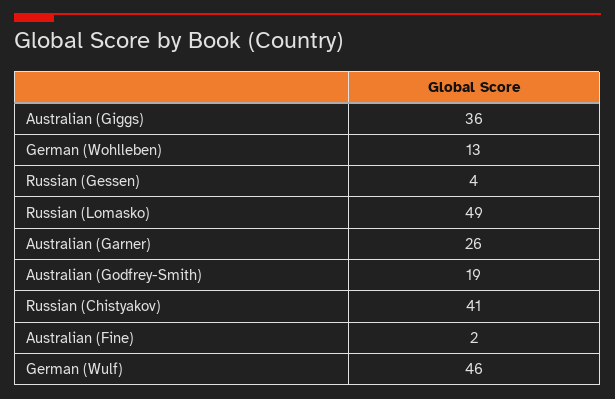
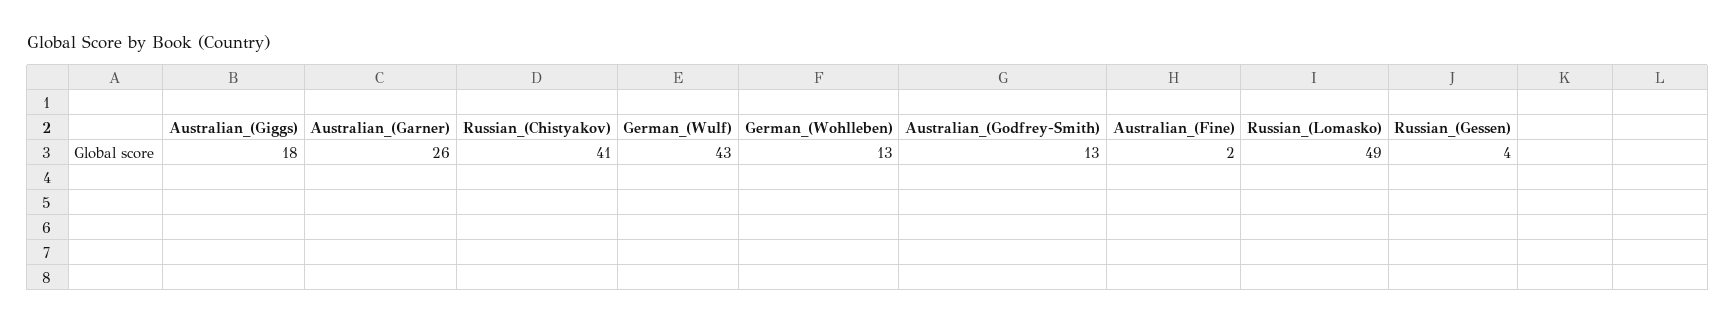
Australian (Giggs): 36 -> 18
Australian (Godfrey-Smith): 19 -> 13
German (Wulf): 46 -> 43

